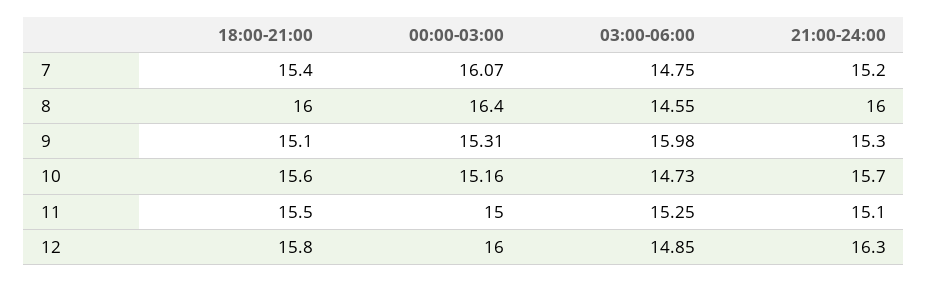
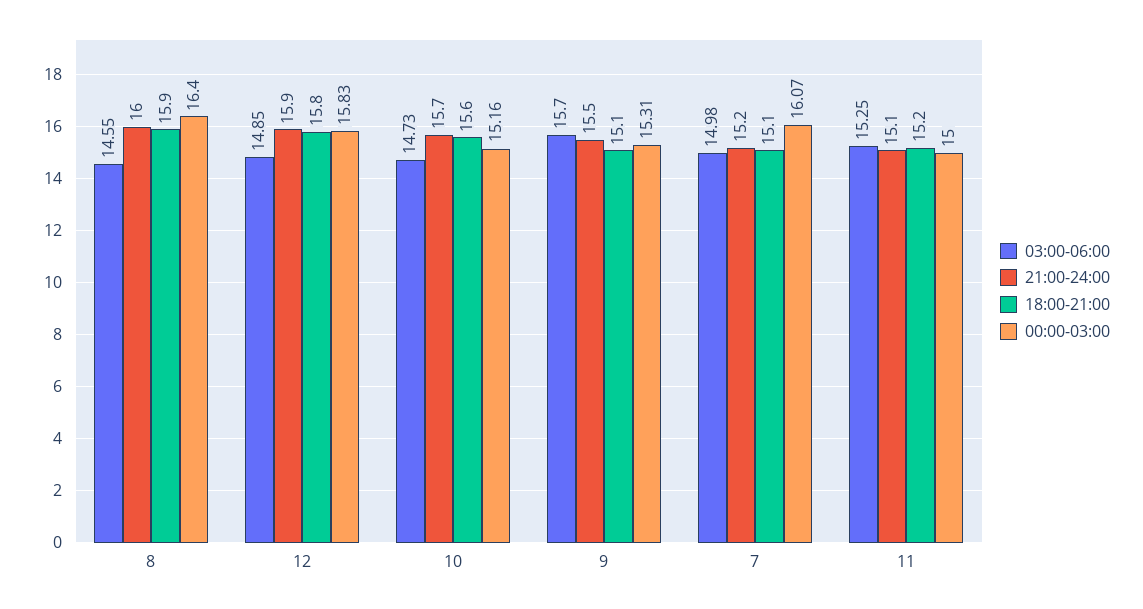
18:00-21:00, 7: 15.4 -> 15.1
03:00-06:00, 7: 14.75 -> 14.98
18:00-21:00, 8: 16 -> 15.9
03:00-06:00, 9: 15.98 -> 15.7
21:00-24:00, 9: 15.3 -> 15.5
18:00-21:00, 11: 15.5 -> 15.2
00:00-03:00, 12: 16 -> 15.83
21:00-24:00, 12: 16.3 -> 15.9

